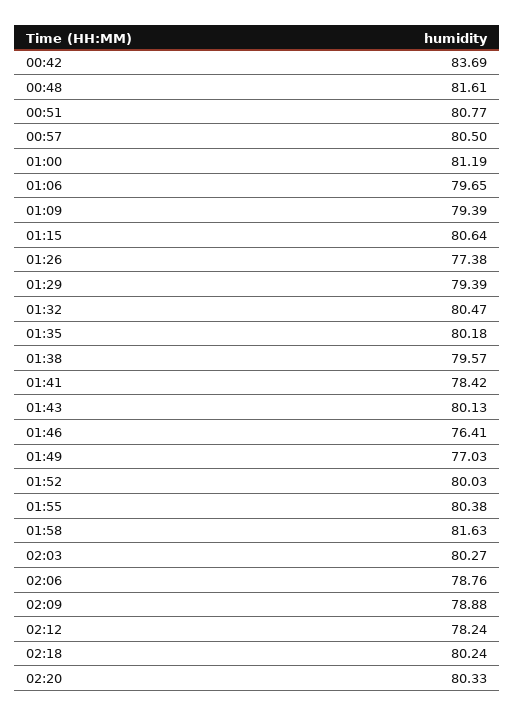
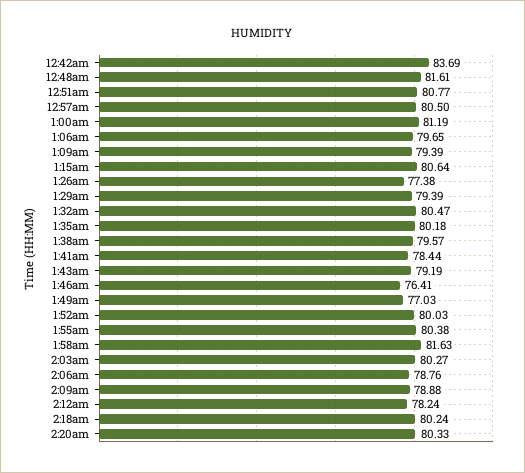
01:41: 78.42 -> 78.44
01:43: 80.13 -> 79.19

